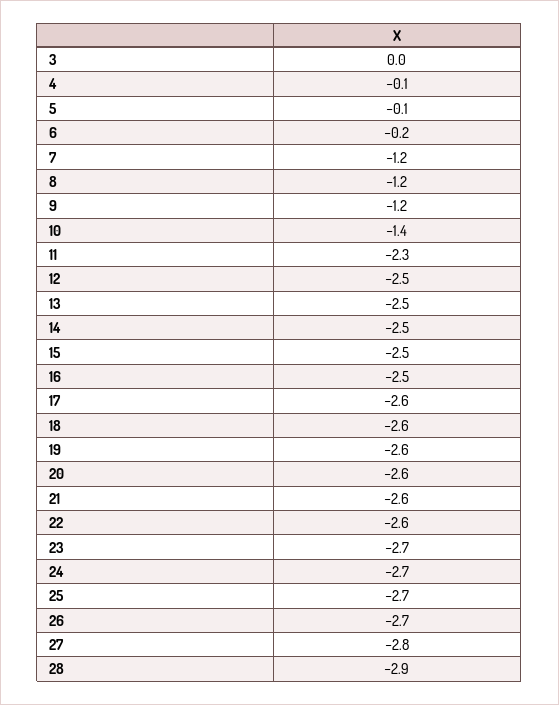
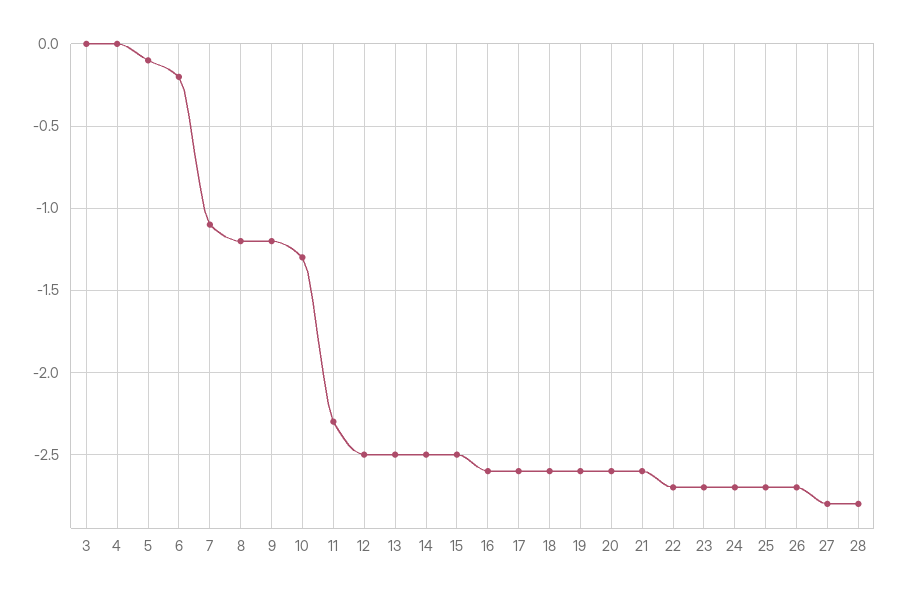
4: -0.1 -> 0
7: -1.2 -> -1.1
10: -1.4 -> -1.3
16: -2.5 -> -2.6
22: -2.6 -> -2.7
28: -2.9 -> -2.8

